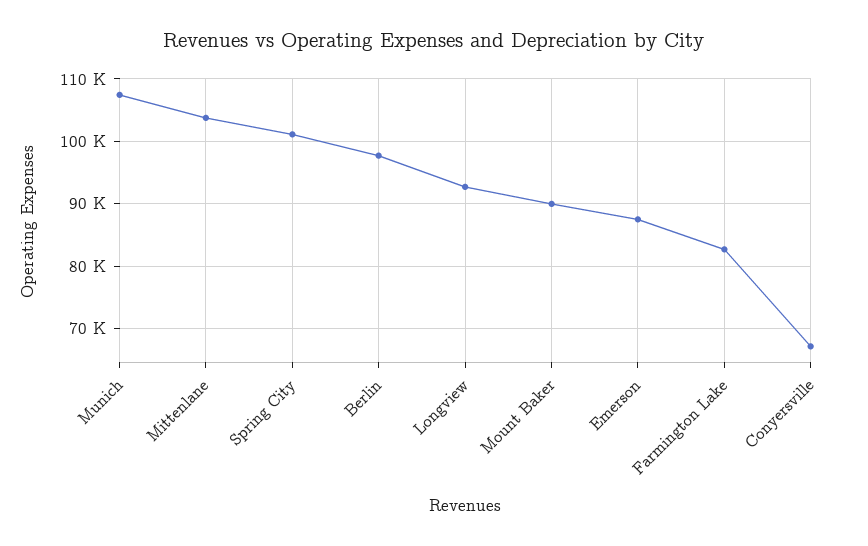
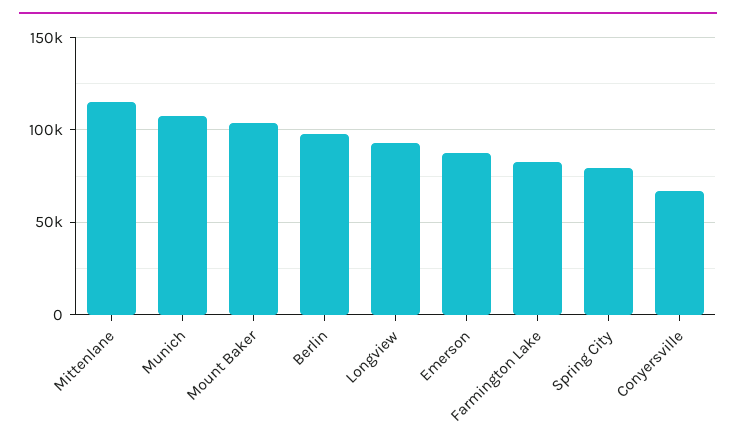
Mittenlane: 104000 -> 115000
Spring City: 101000 -> 80000
Mount Baker: 90000 -> 105000

